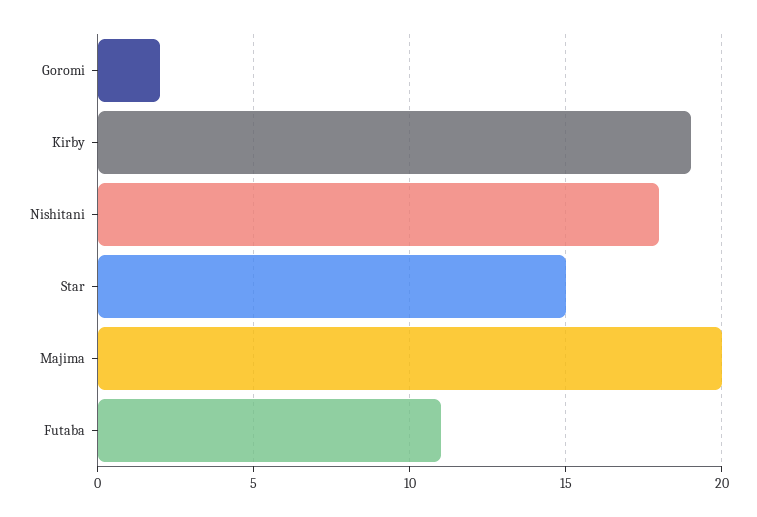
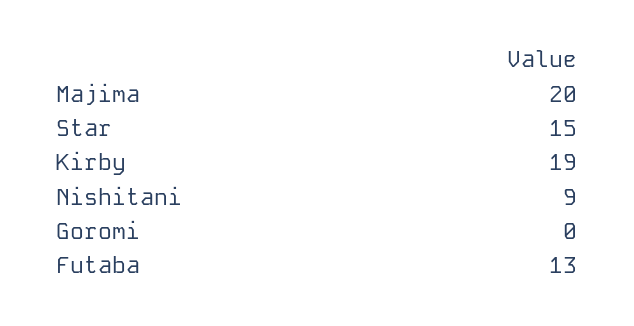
Goromi: 2 -> 0
Nishitani: 18 -> 9
Futaba: 11 -> 13

